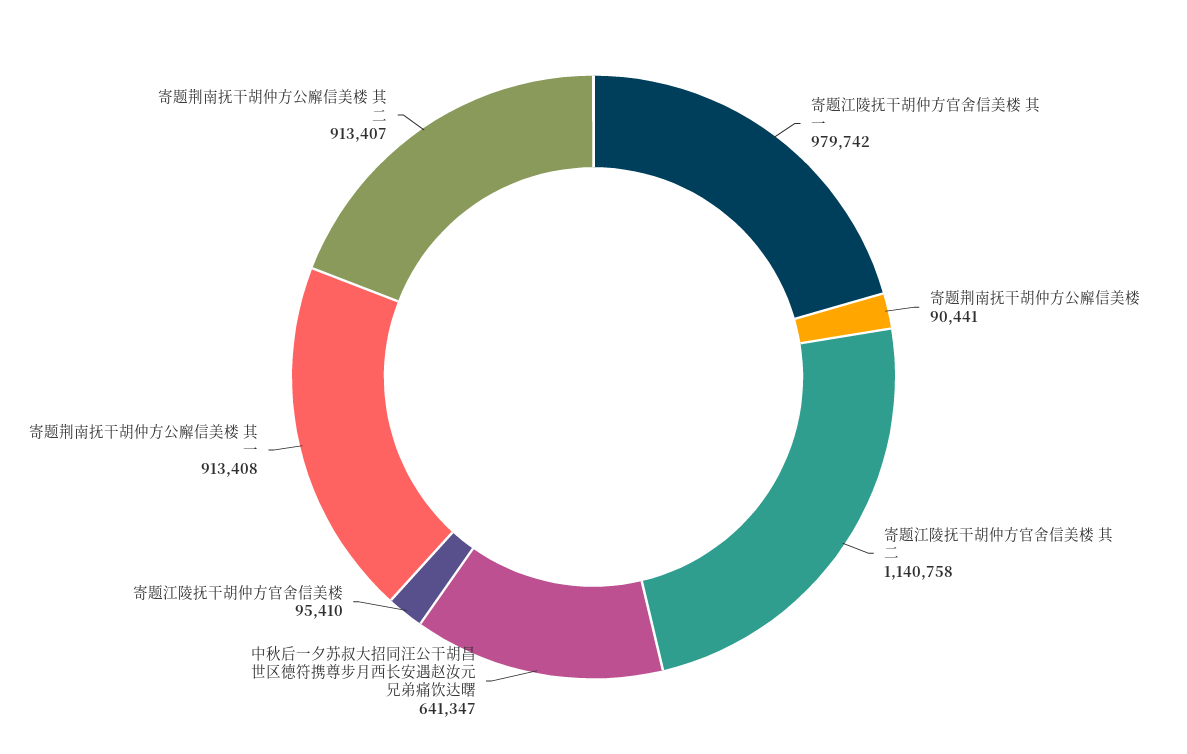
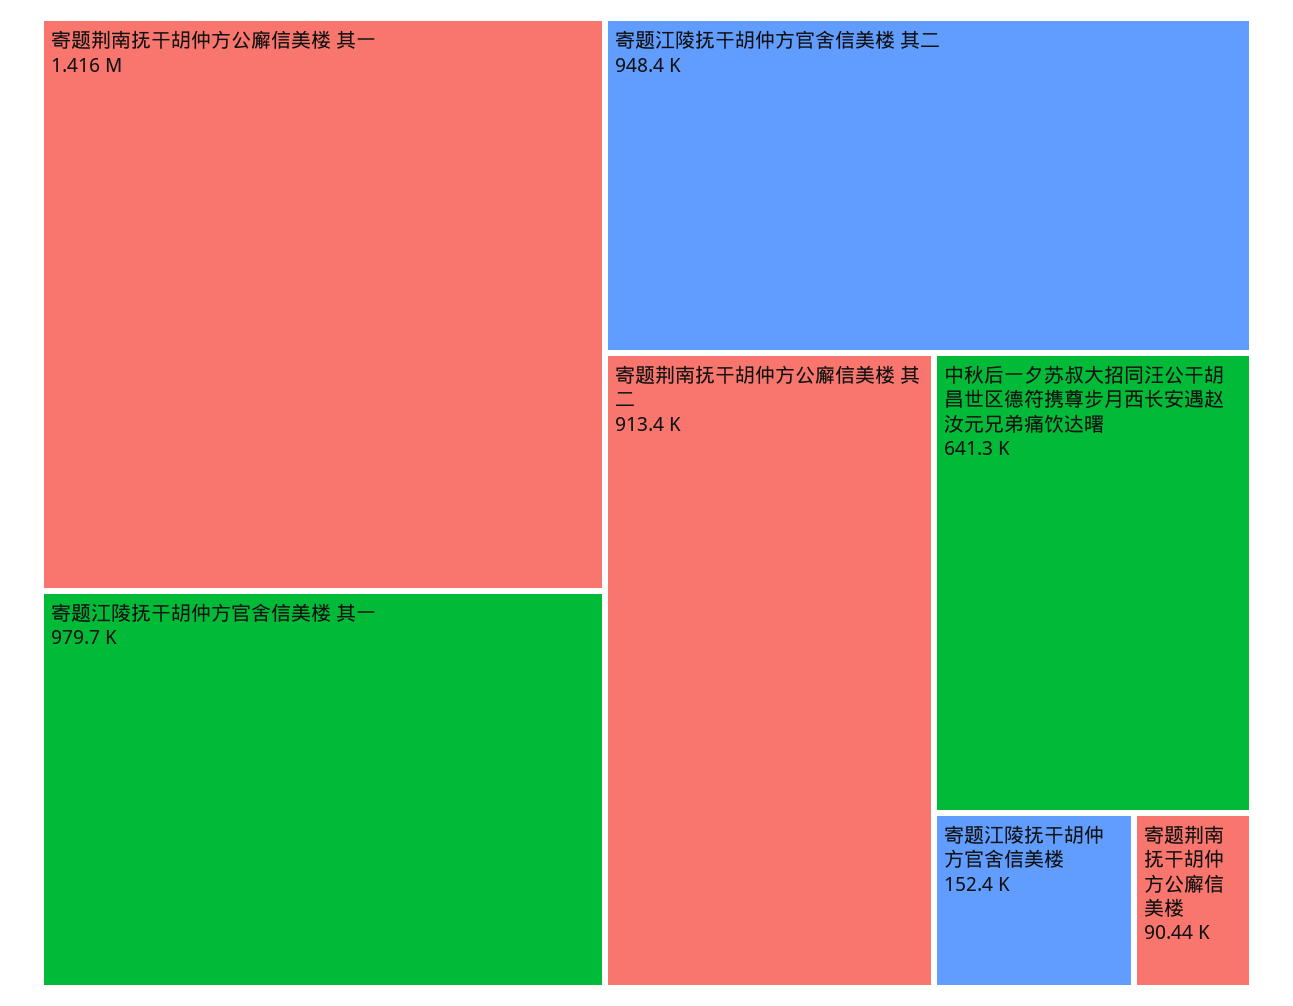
寄题江陵抚干胡仲方官舍信美楼 其二: 1140758 -> 948400
寄题江陵抚干胡仲方官舍信美楼: 95410 -> 152400
寄题荆南抚干胡仲方公廨信美楼 其一: 913408 -> 1416000

